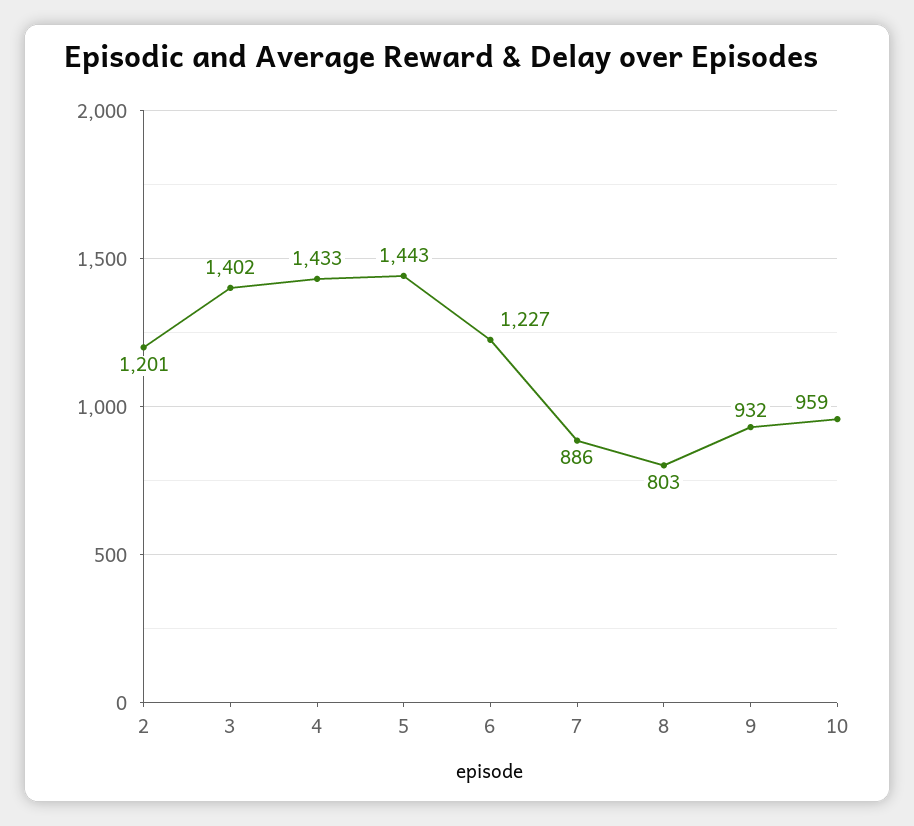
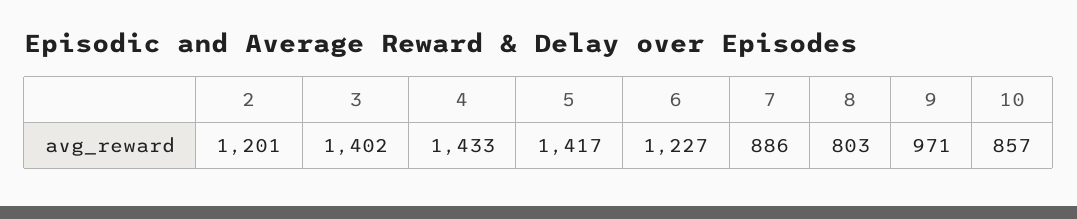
5: 1443 -> 1417
9: 932 -> 971
10: 959 -> 857

